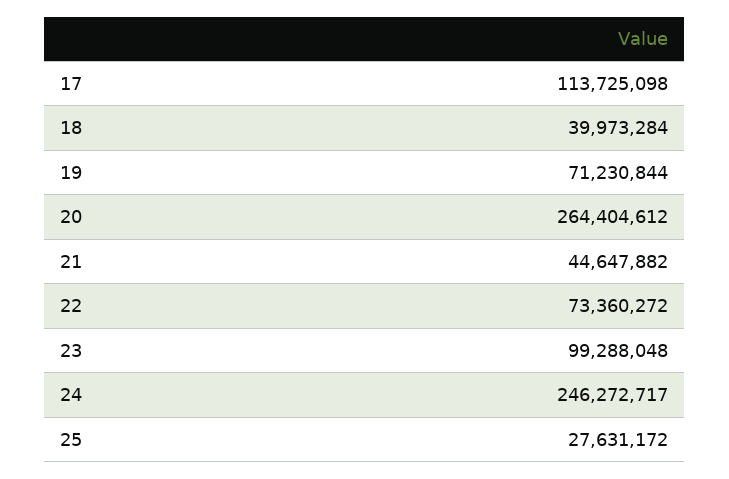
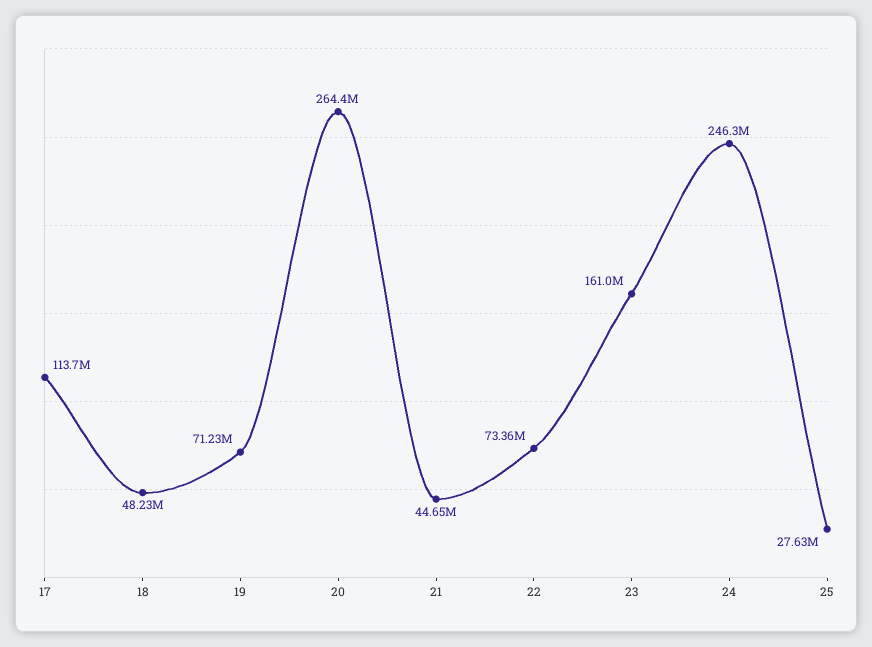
18: 39973284 -> 48230000
23: 99288048 -> 161000000

